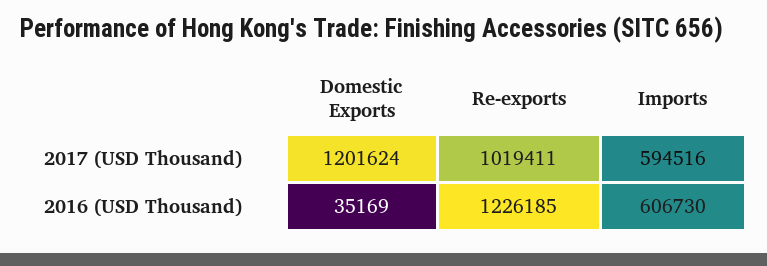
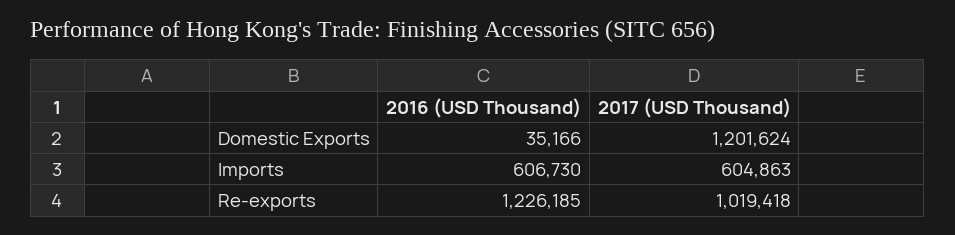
Re-exports, 2017 (USD Thousand): 1019411 -> 1019418
Imports, 2017 (USD Thousand): 594516 -> 604863
Domestic Exports, 2016 (USD Thousand): 35169 -> 35166

